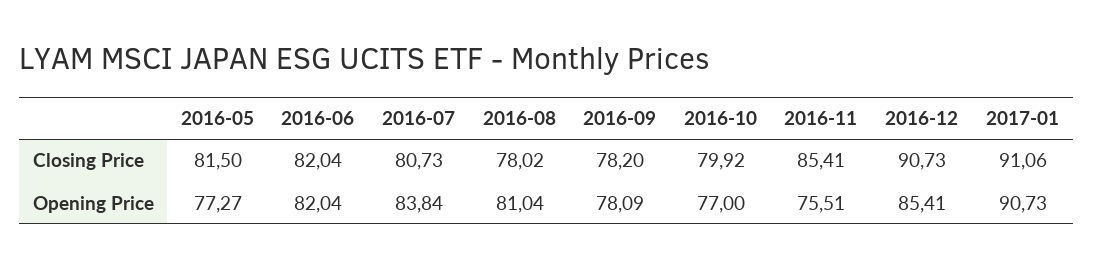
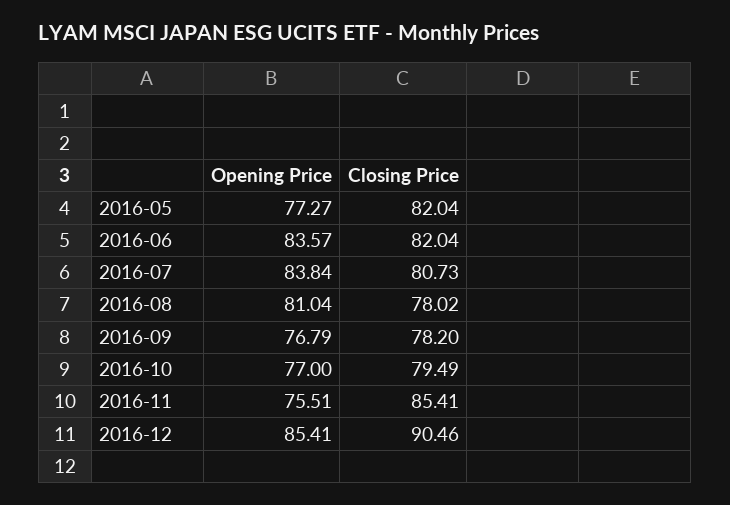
2016-05, Closing Price: 81.5 -> 82.04
2016-10, Closing Price: 79.92 -> 79.49
2016-12, Closing Price: 90.73 -> 90.46
2017-01, Closing Price: 91.06 -> none
2016-06, Opening Price: 82.04 -> 83.57
2016-09, Opening Price: 78.09 -> 76.79
2017-01, Opening Price: 90.73 -> none

